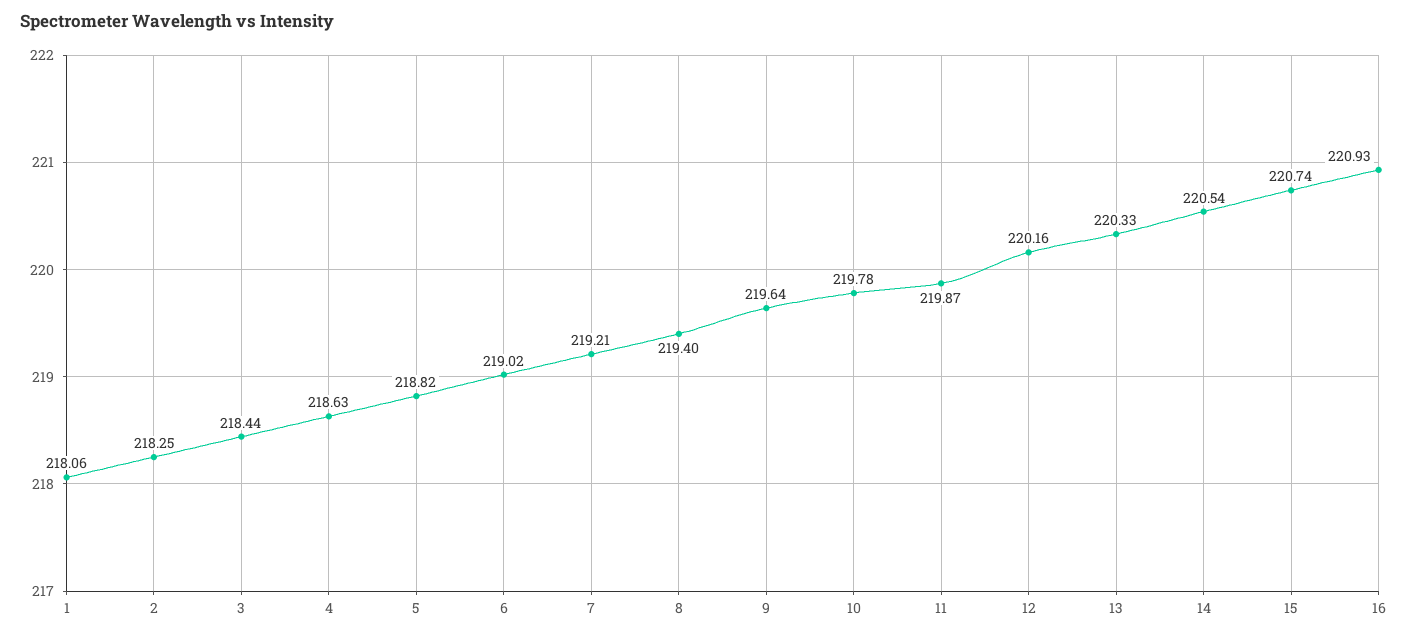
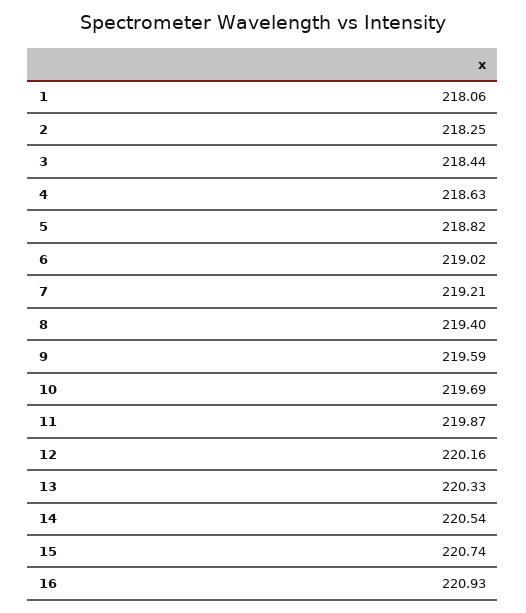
9: 219.64 -> 219.59
10: 219.78 -> 219.69

